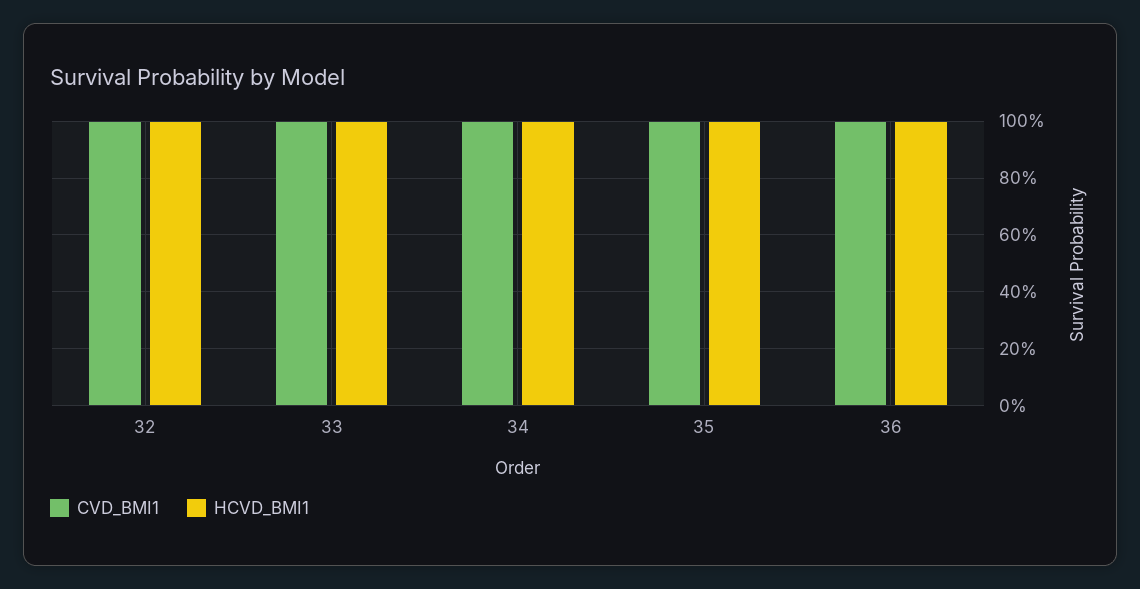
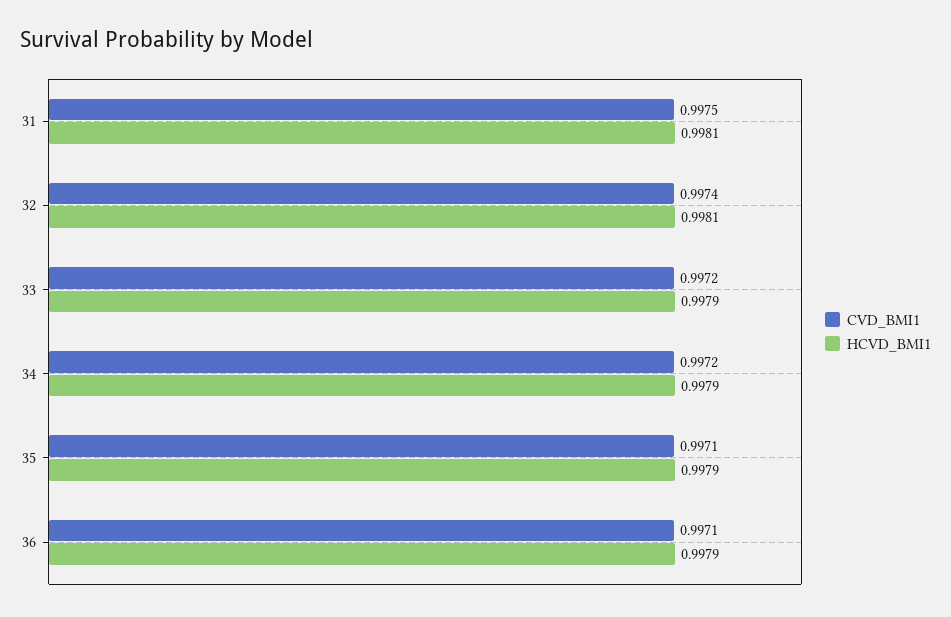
CVD_BMI1, 31: none -> 0.9975
HCVD_BMI1, 31: none -> 0.9981

